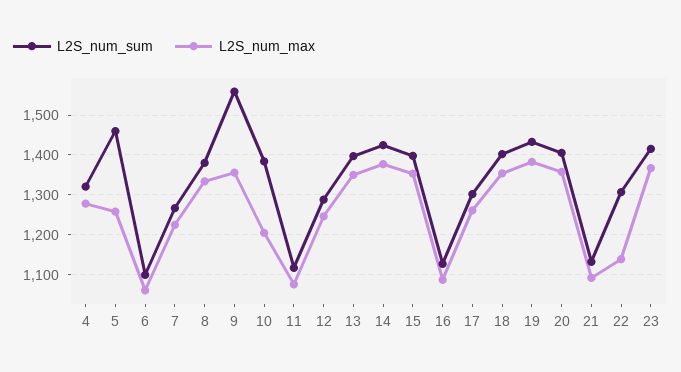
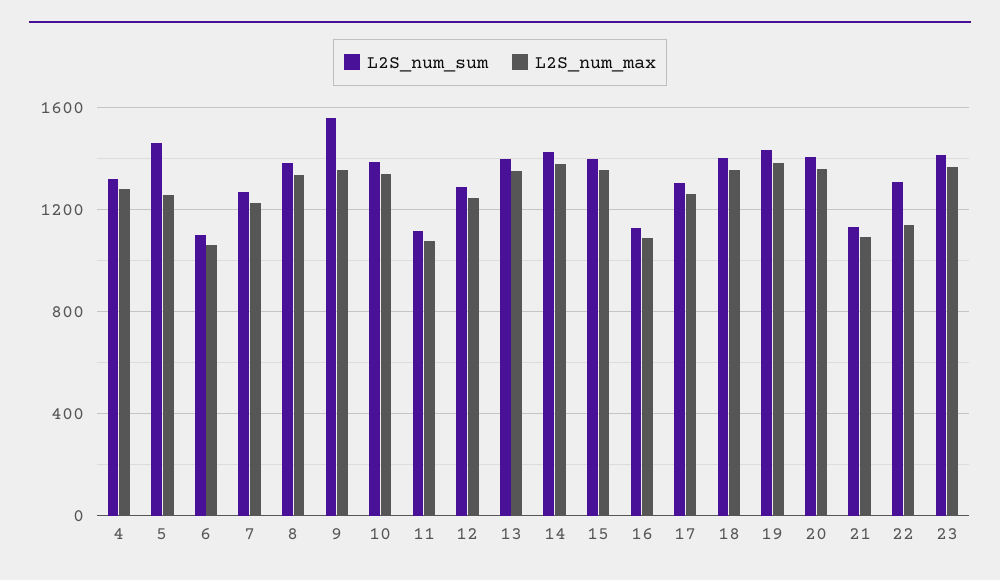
L2S_num_max, 10: 1200 -> 1350

